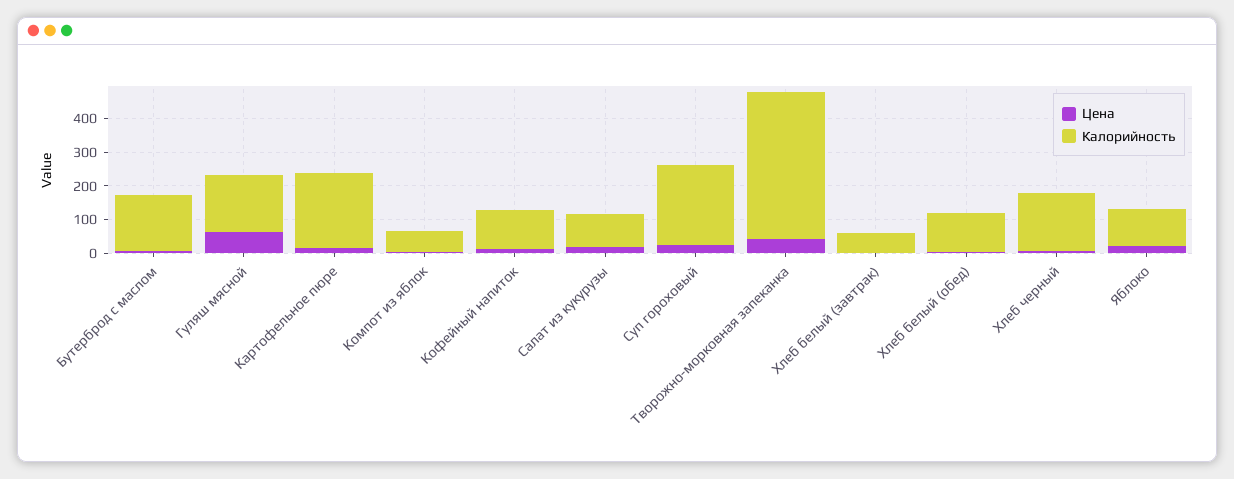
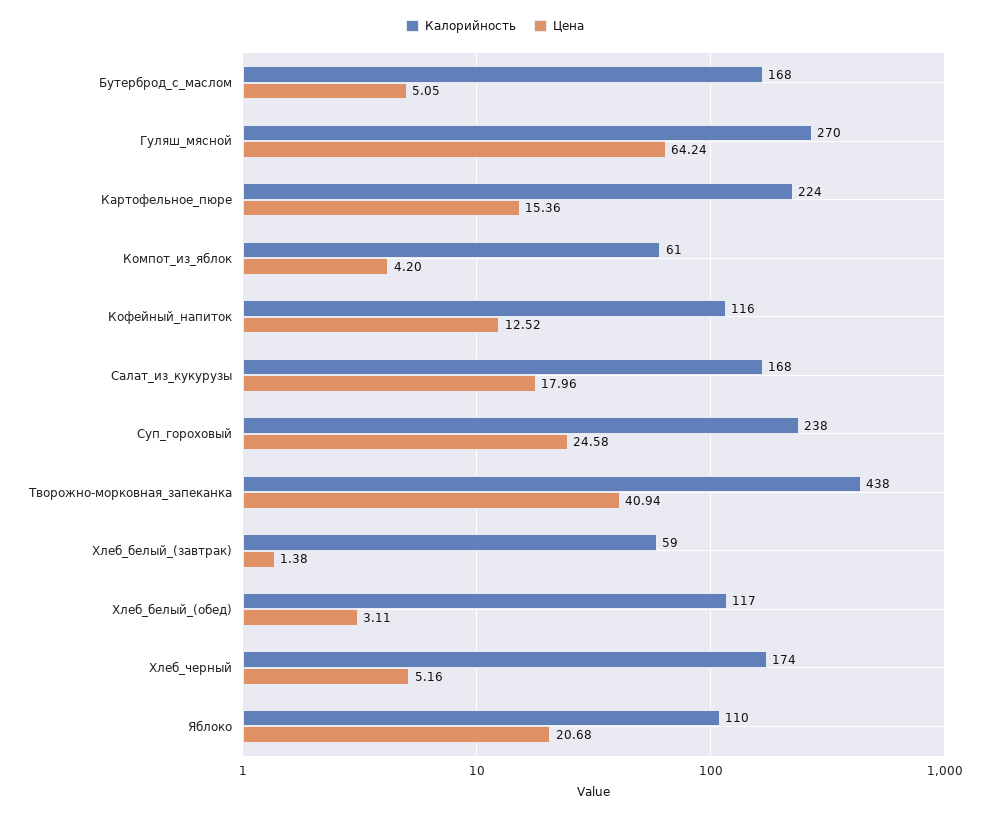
Калорийность, Гуляш мясной: 175 -> 270
Калорийность, Салат из кукурузы: 100 -> 168

